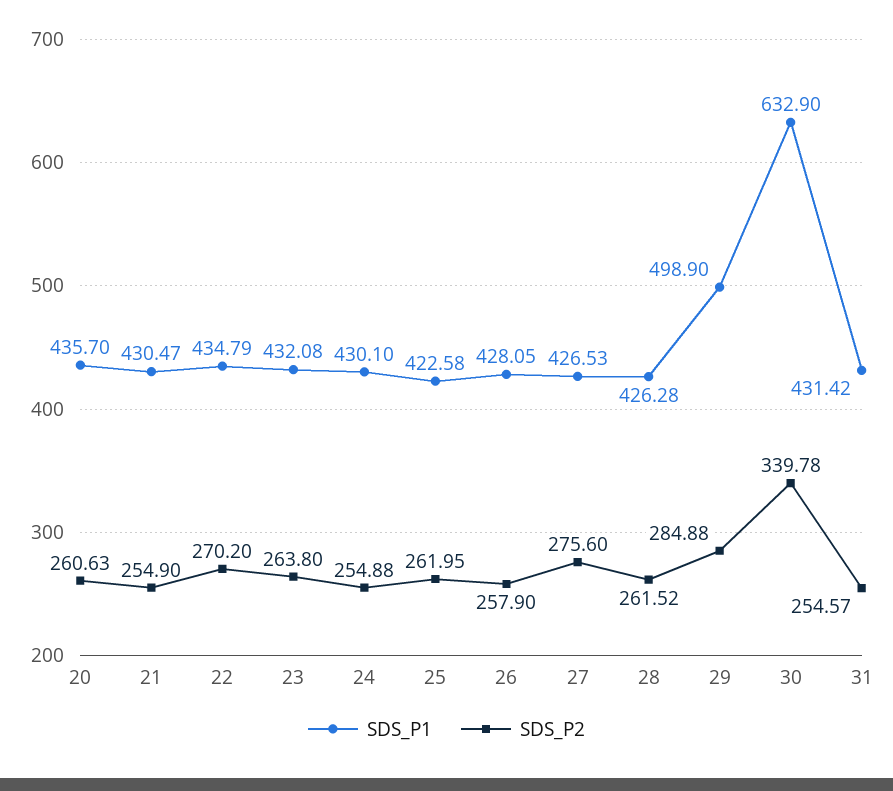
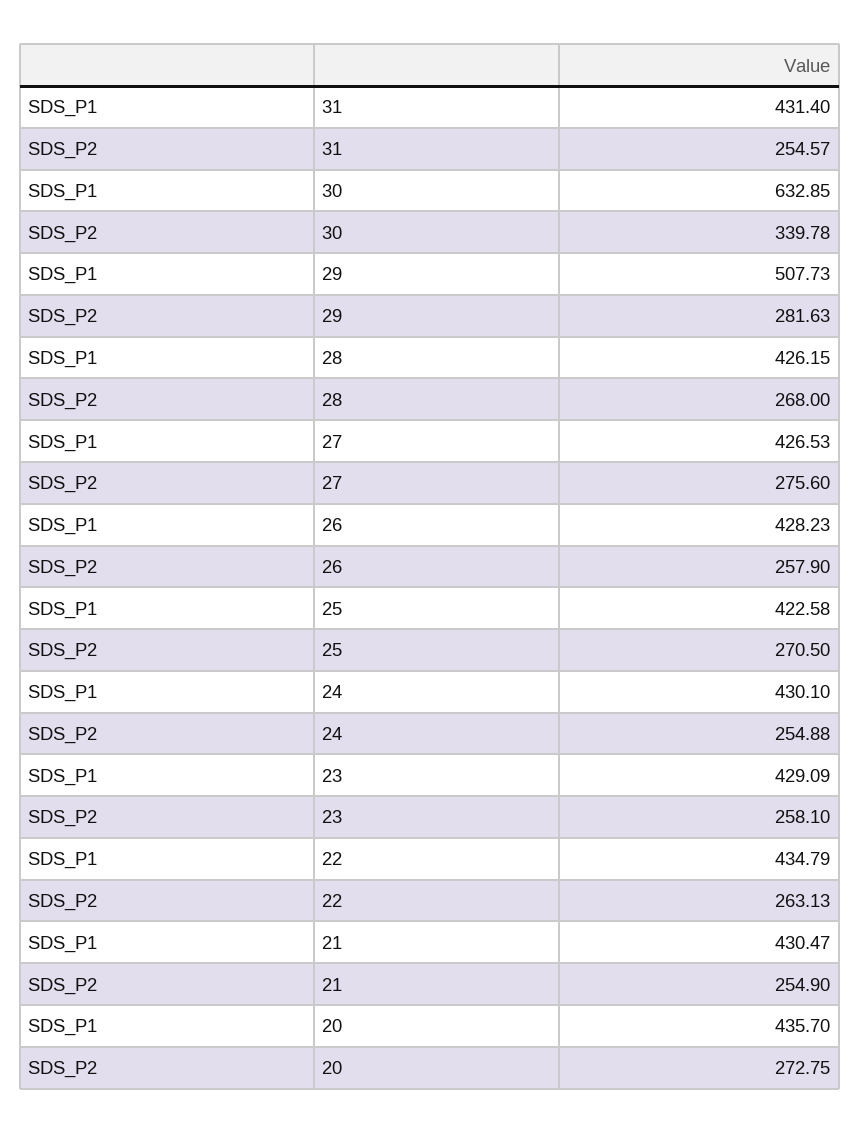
SDS_P2, 20: 260.63 -> 272.75
SDS_P2, 22: 270.2 -> 263.13
SDS_P1, 23: 432.08 -> 429.09
SDS_P2, 23: 263.8 -> 258.1
SDS_P2, 25: 261.95 -> 270.5
SDS_P1, 26: 428.05 -> 428.23
SDS_P1, 28: 426.28 -> 426.15
SDS_P2, 28: 261.52 -> 268
SDS_P1, 29: 498.9 -> 507.73
SDS_P2, 29: 284.88 -> 281.63
SDS_P1, 30: 632.9 -> 632.85
SDS_P1, 31: 431.42 -> 431.4

